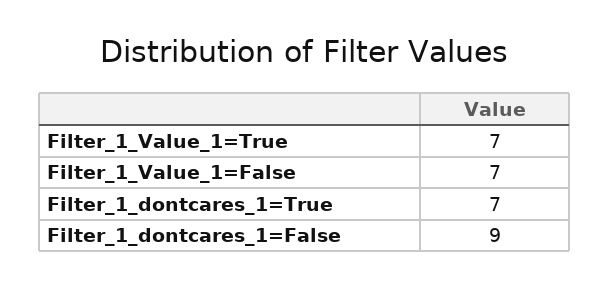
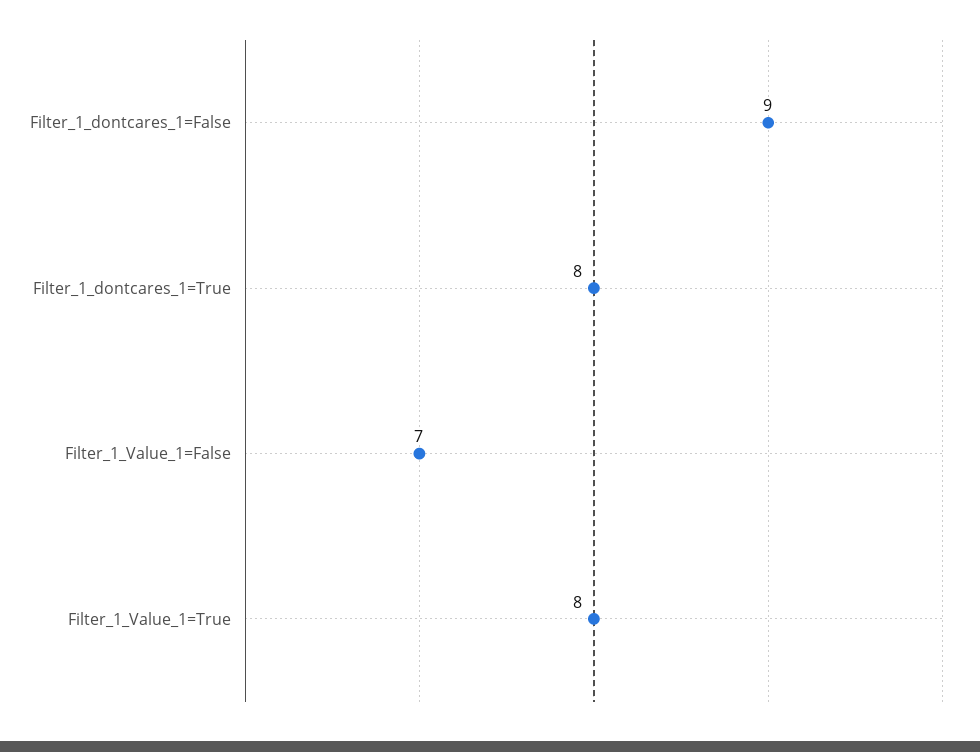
Filter_1_Value_1=True: 7 -> 8
Filter_1_dontcares_1=True: 7 -> 8

